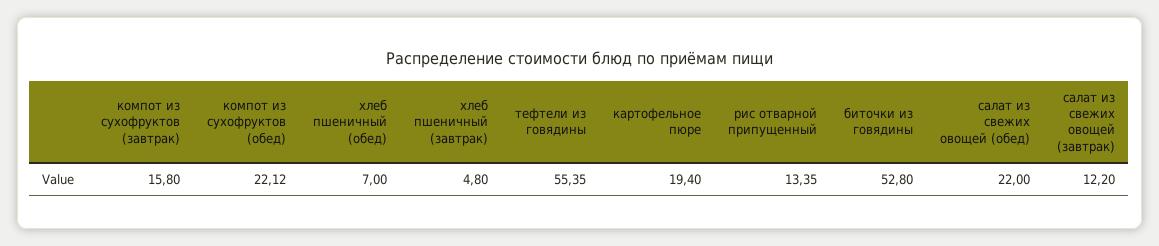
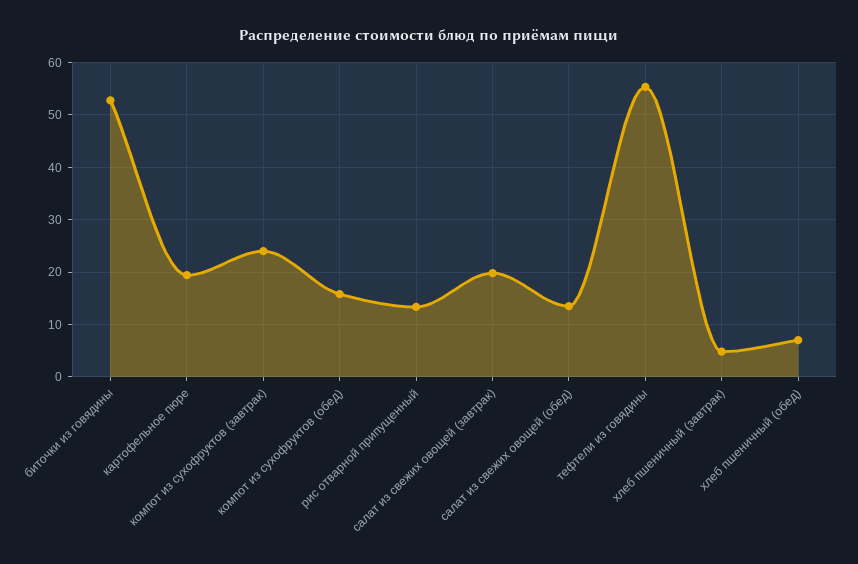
компот из сухофруктов (завтрак): 15.8 -> 24
компот из сухофруктов (обед): 22.12 -> 16
салат из свежих овощей (обед): 22 -> 14
салат из свежих овощей (завтрак): 12.2 -> 20

